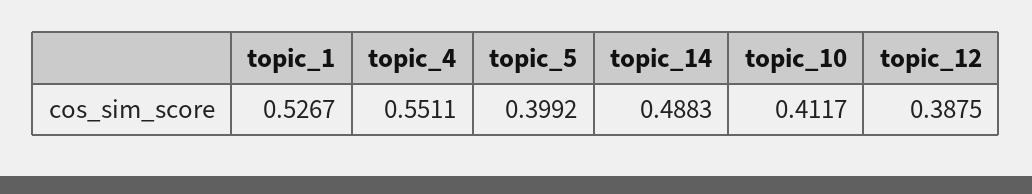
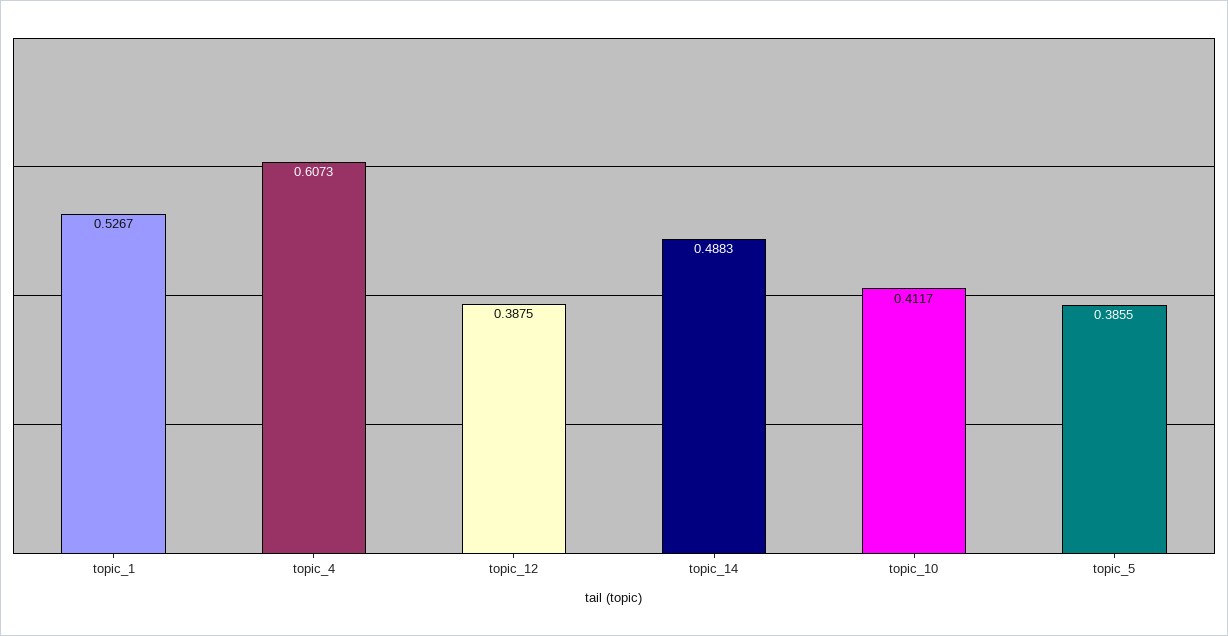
topic_4: 0.5511 -> 0.6073
topic_5: 0.3992 -> 0.3855

